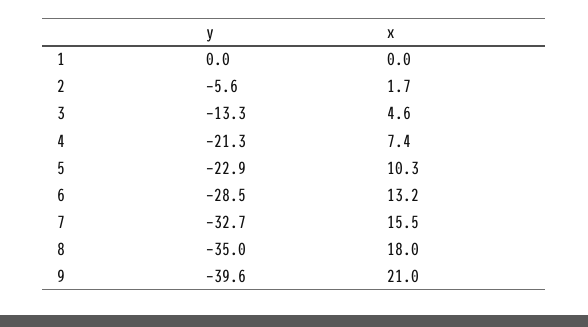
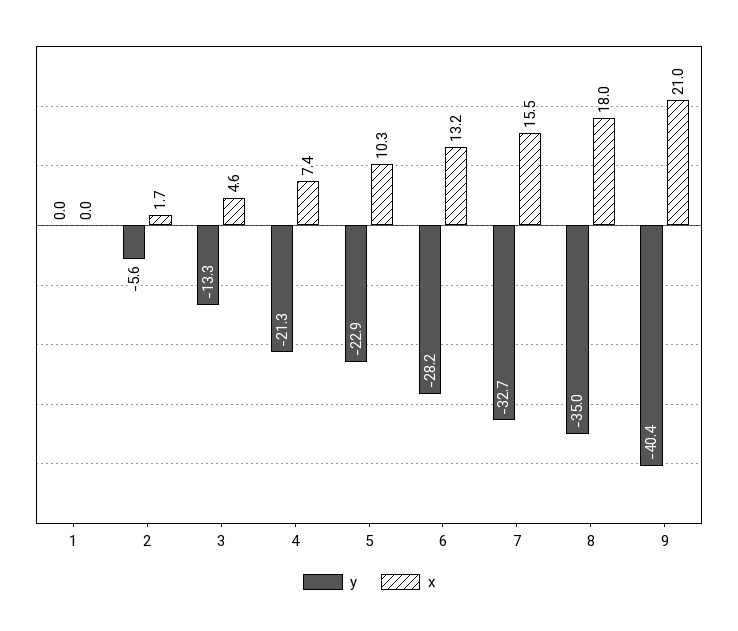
y, 6: -28.5 -> -28.2
y, 9: -39.6 -> -40.4

